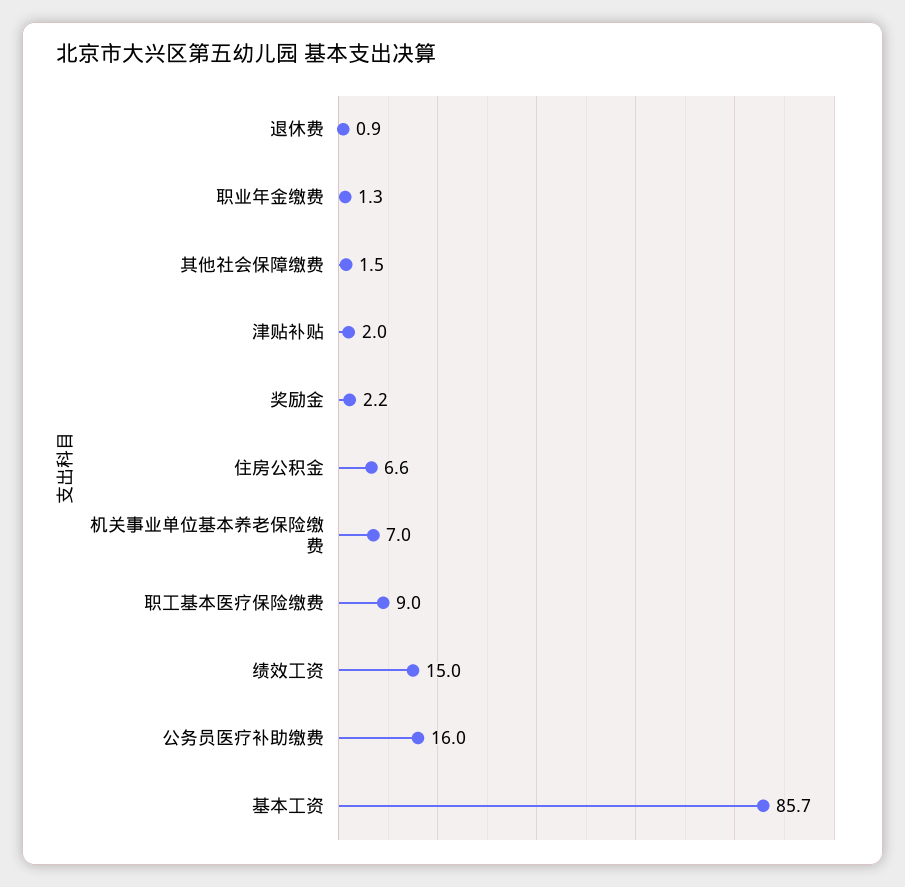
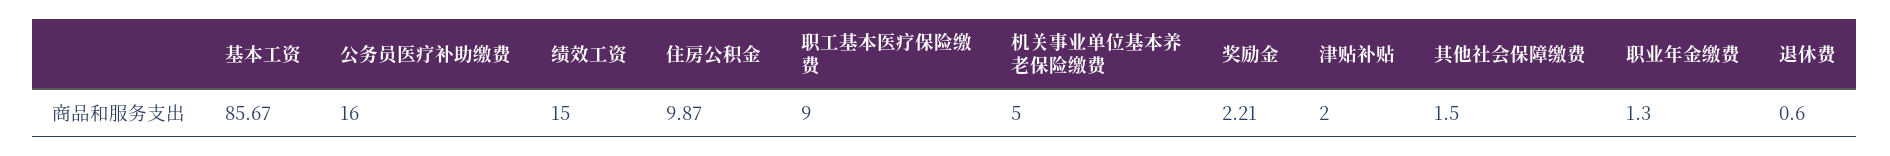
退休费: 0.9 -> 0.6
住房公积金: 6.6 -> 9.87
机关事业单位基本养老保险缴费: 7 -> 5

